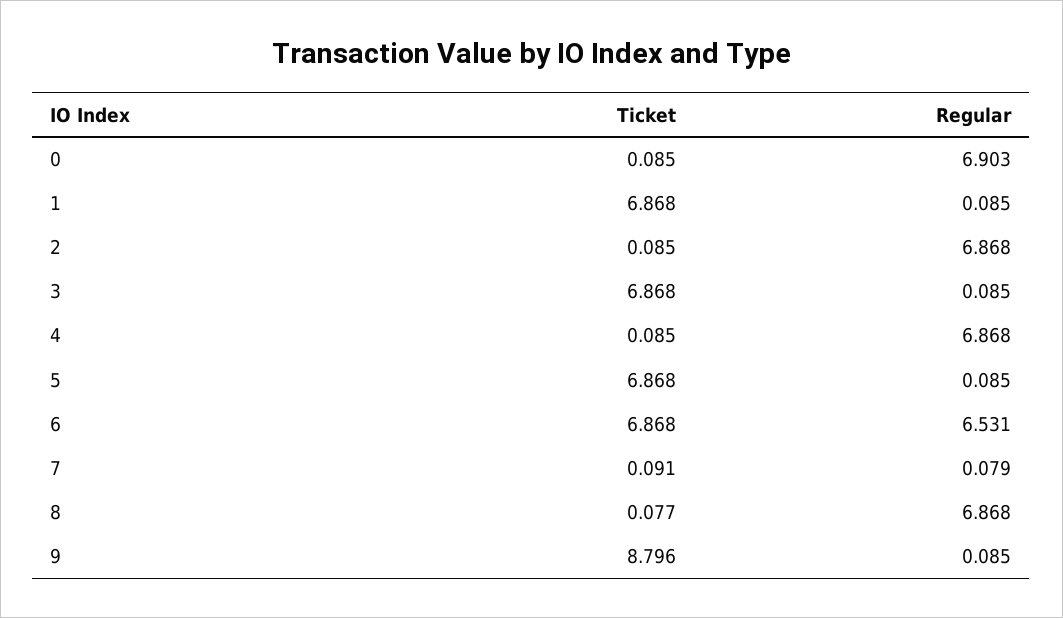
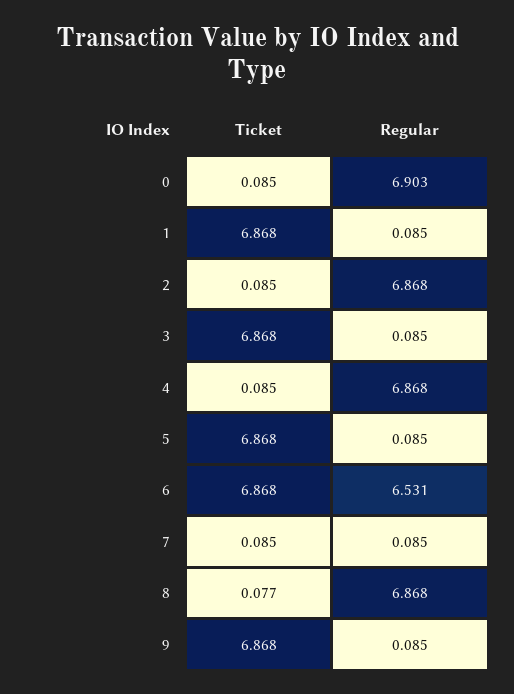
Ticket, 7: 0.091 -> 0.085
Regular, 7: 0.079 -> 0.085
Ticket, 9: 8.796 -> 6.868

